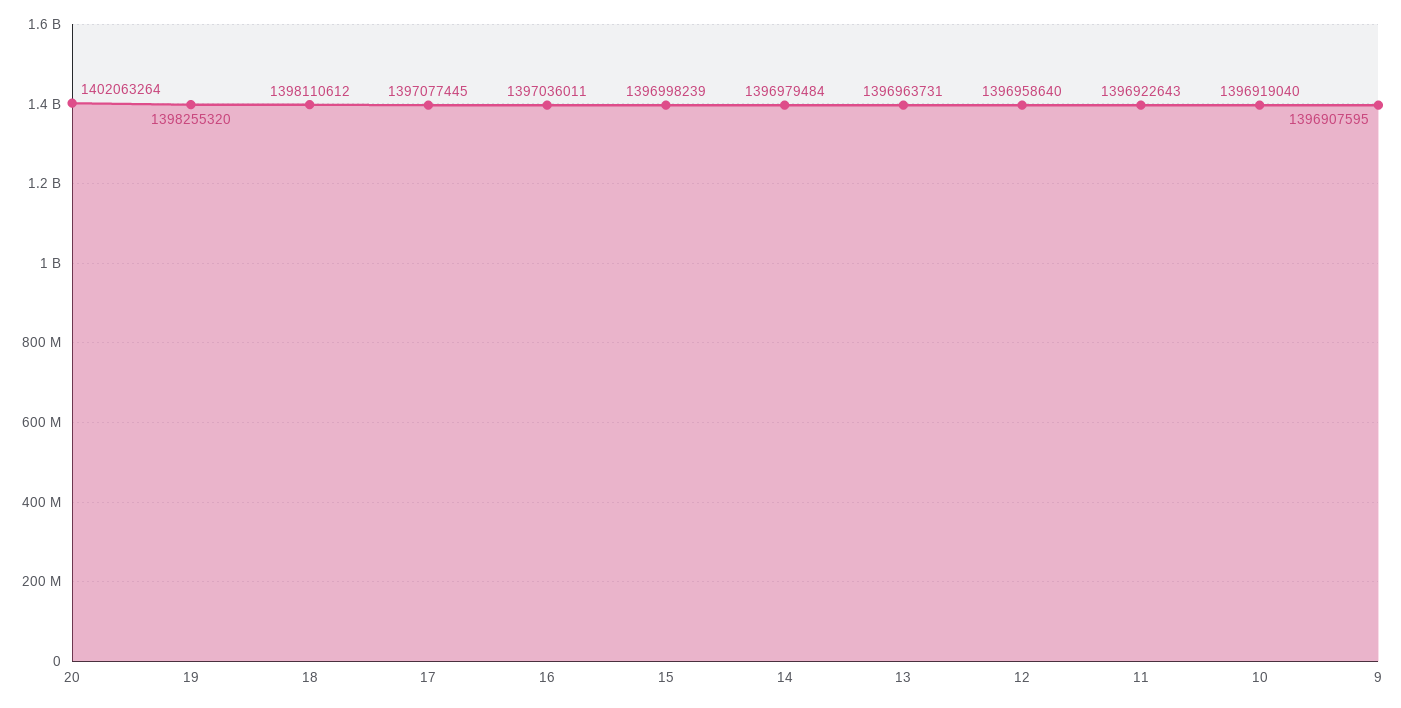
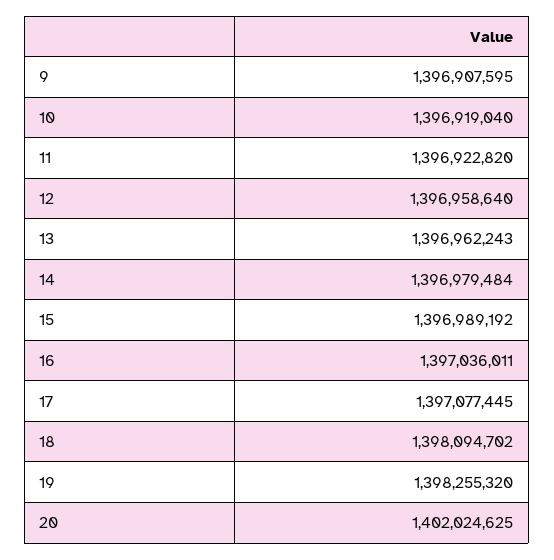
20: 1402063264 -> 1402024625
18: 1398110612 -> 1398094702
15: 1396998239 -> 1396989192
13: 1396963731 -> 1396962243
11: 1396922643 -> 1396922820

